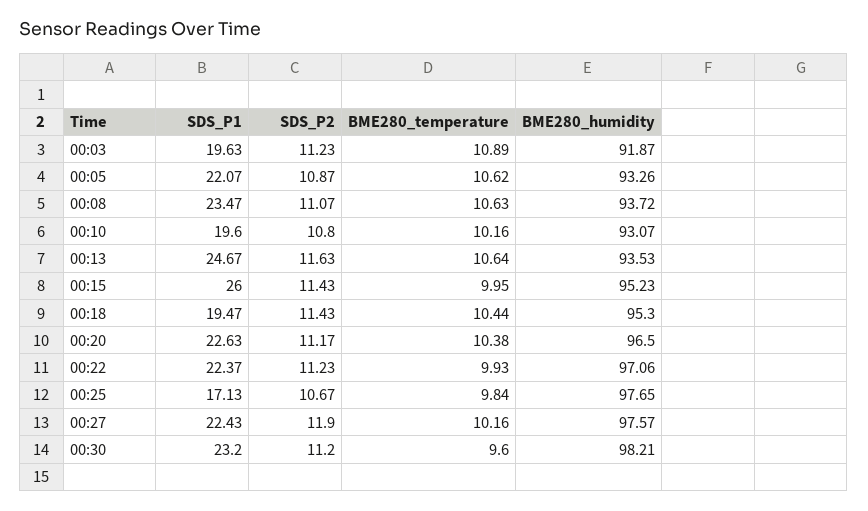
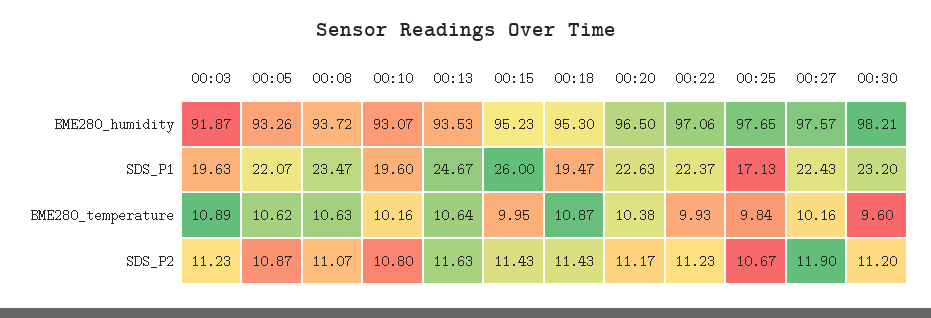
BME280_temperature, 00:18: 10.44 -> 10.87

